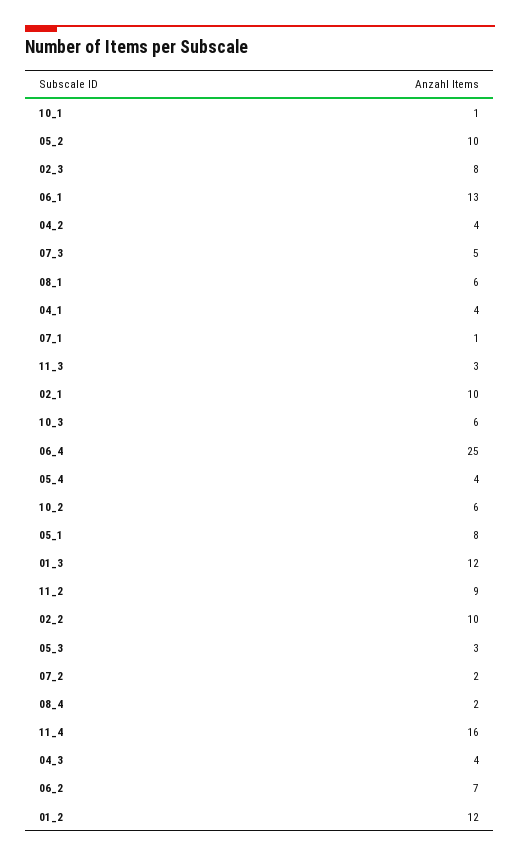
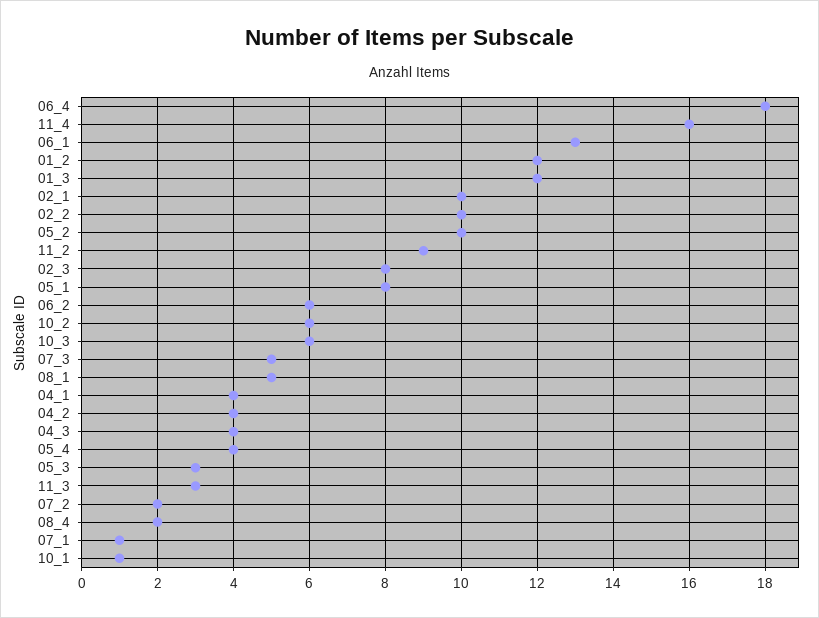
08_1: 6 -> 5
06_4: 25 -> 18
06_2: 7 -> 6

